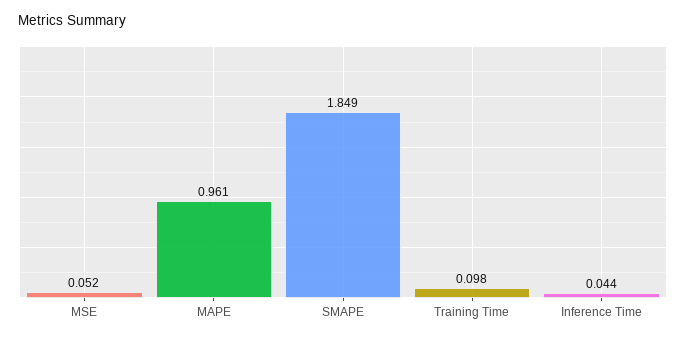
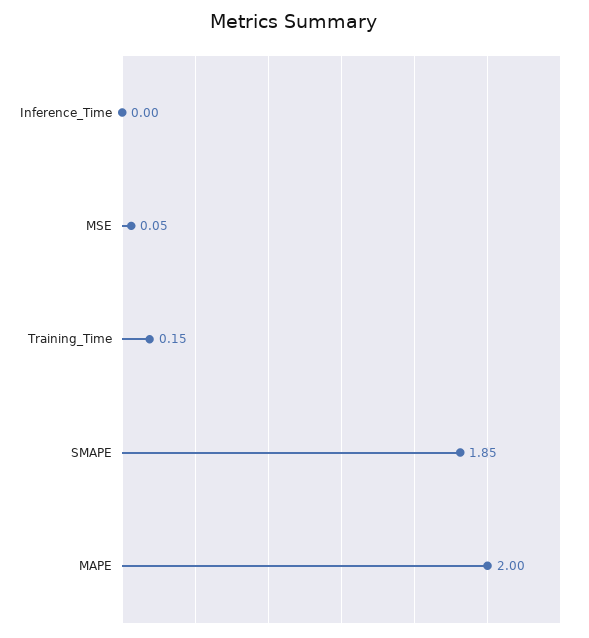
MAPE: 0.961 -> 2
Training Time: 0.098 -> 0.15
Inference Time: 0.044 -> 0

